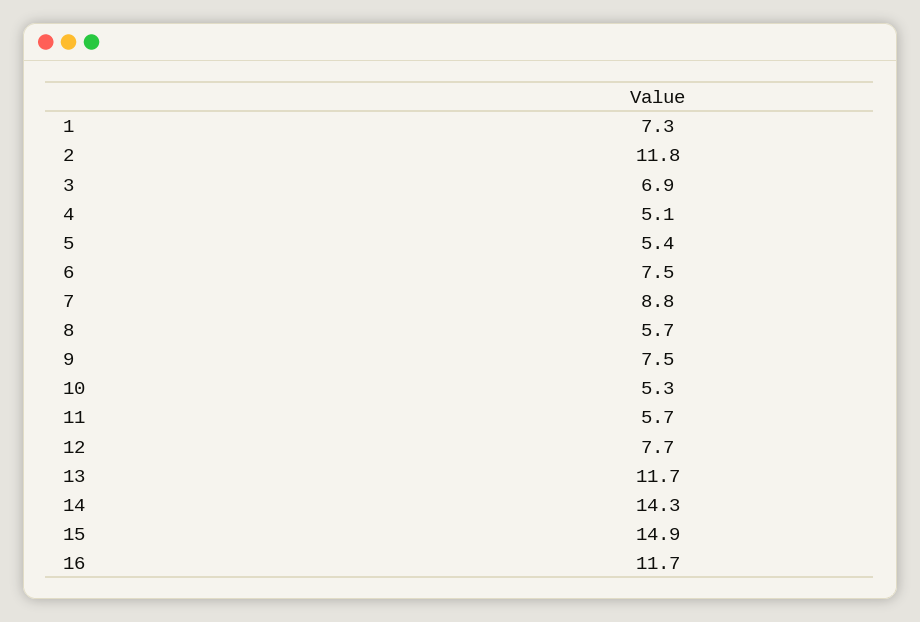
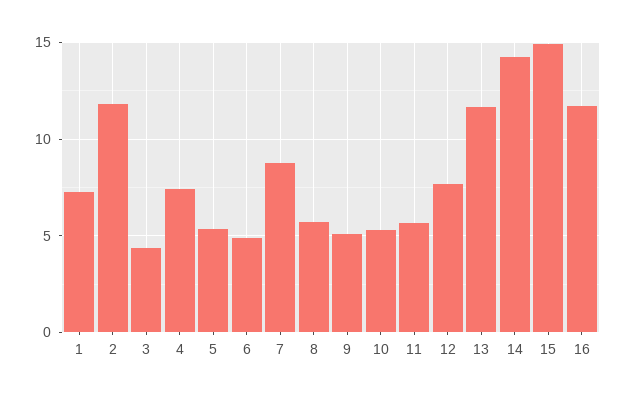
3: 6.9 -> 4.5
4: 5.1 -> 7.5
6: 7.5 -> 5
9: 7.5 -> 5

